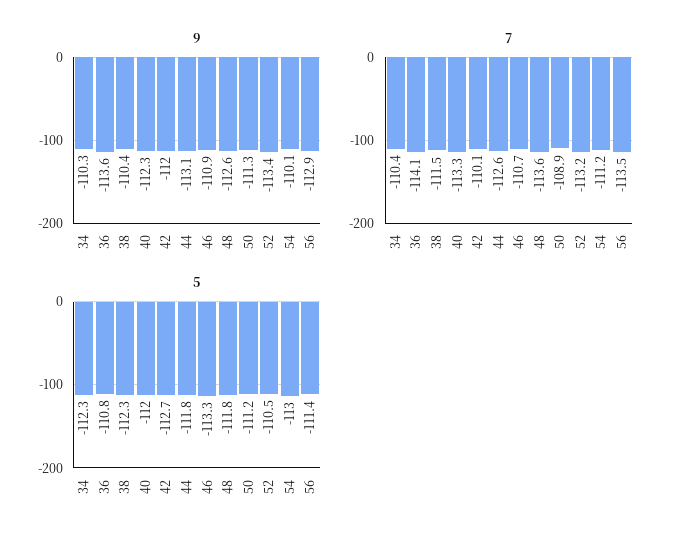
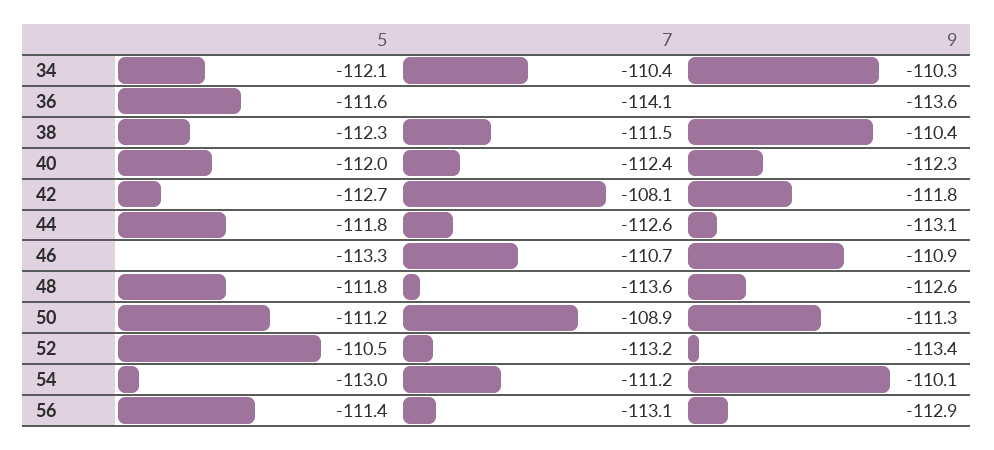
9, 42: -112 -> -111.8
7, 40: -113.3 -> -112.4
7, 42: -110.1 -> -108.1
7, 56: -113.5 -> -113.1
5, 34: -112.3 -> -112.1
5, 36: -110.8 -> -111.6

